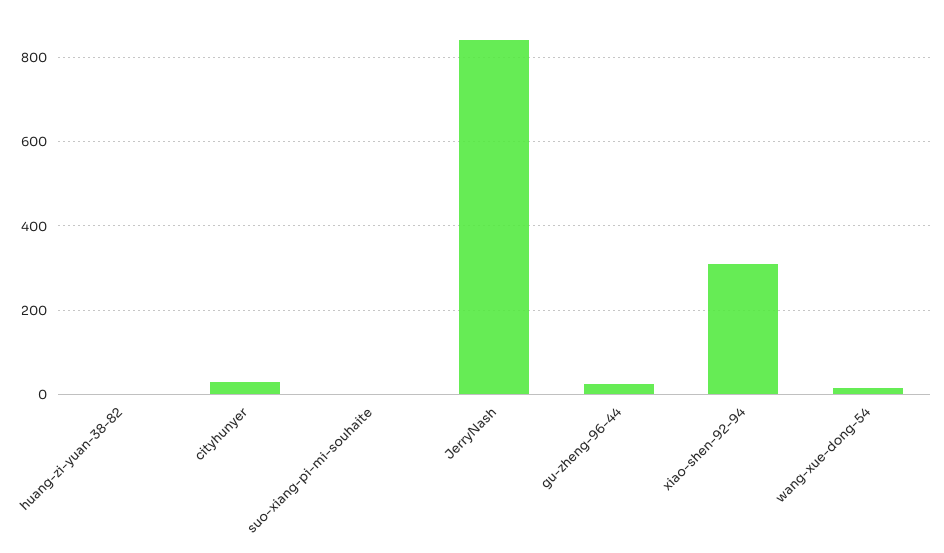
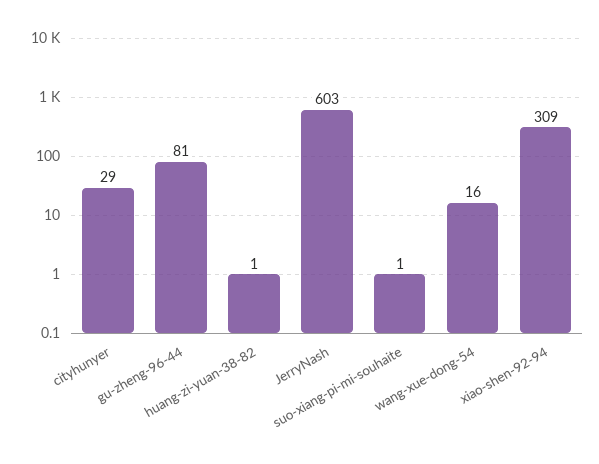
JerryNash: 840 -> 603
gu-zheng-96-44: 20 -> 81

